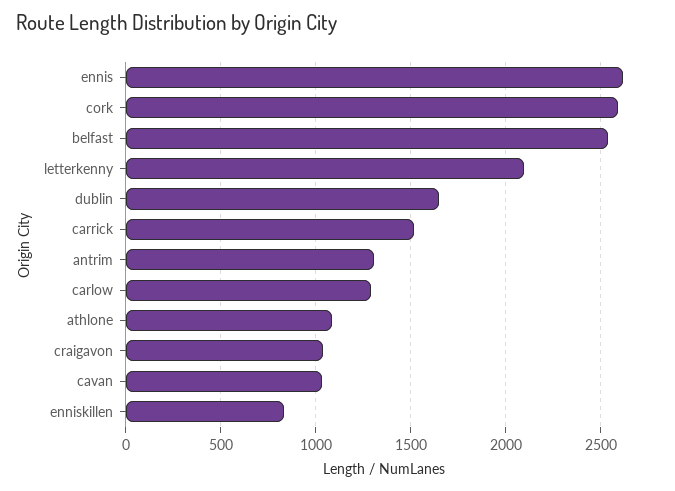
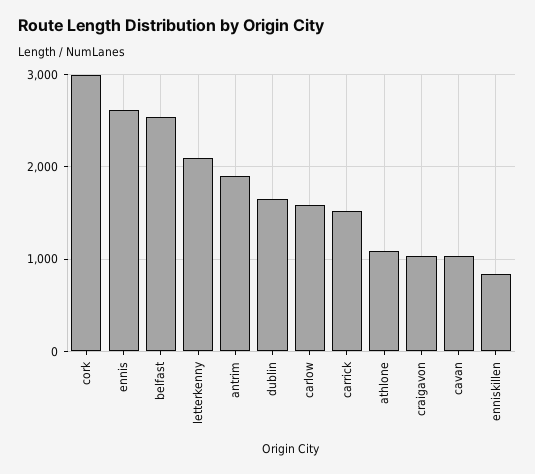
cork: 2600 -> 3000
antrim: 1300 -> 1900
carlow: 1300 -> 1600

